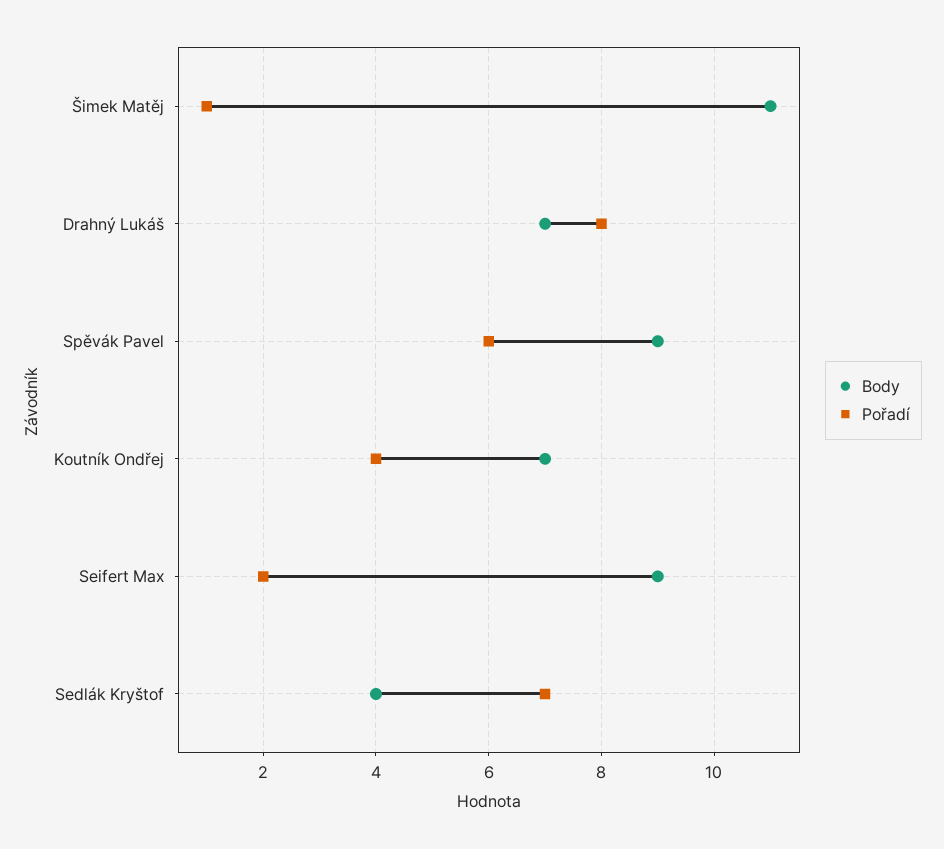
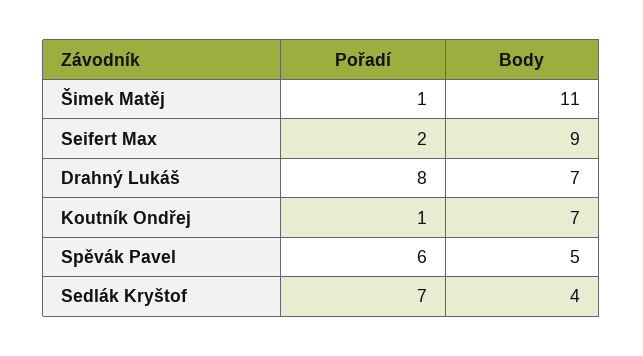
Body, Spěvák Pavel: 9 -> 5
Pořadí, Koutník Ondřej: 4 -> 1

